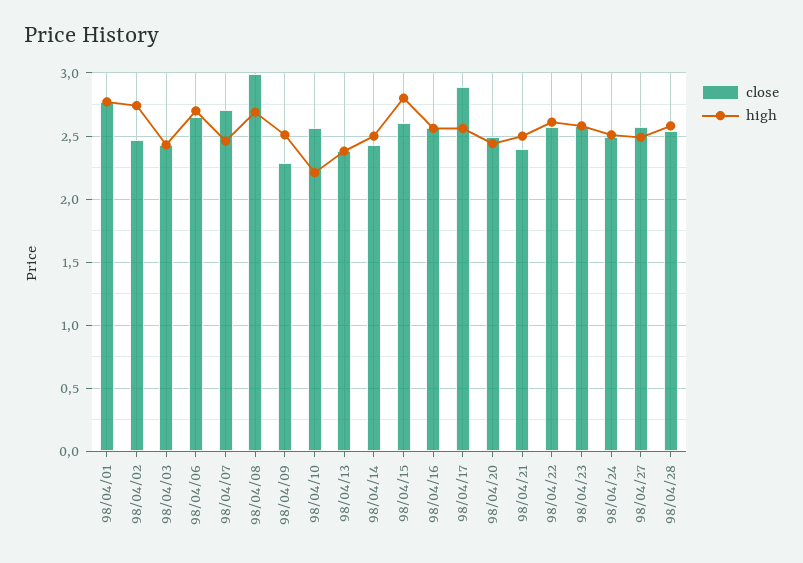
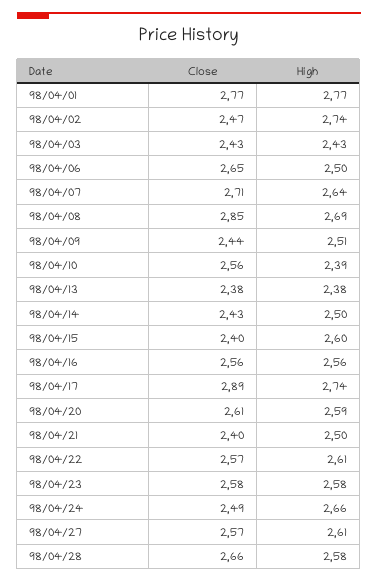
high, 98/04/06: 2.7 -> 2.5
high, 98/04/07: 2.45 -> 2.64
close, 98/04/08: 3 -> 2.85
close, 98/04/09: 2.3 -> 2.44
high, 98/04/10: 2.2 -> 2.39
close, 98/04/15: 2.6 -> 2.4
high, 98/04/15: 2.8 -> 2.6
high, 98/04/17: 2.55 -> 2.74
close, 98/04/20: 2.5 -> 2.61
high, 98/04/20: 2.45 -> 2.59
high, 98/04/24: 2.5 -> 2.66
high, 98/04/27: 2.5 -> 2.61
close, 98/04/28: 2.55 -> 2.66

